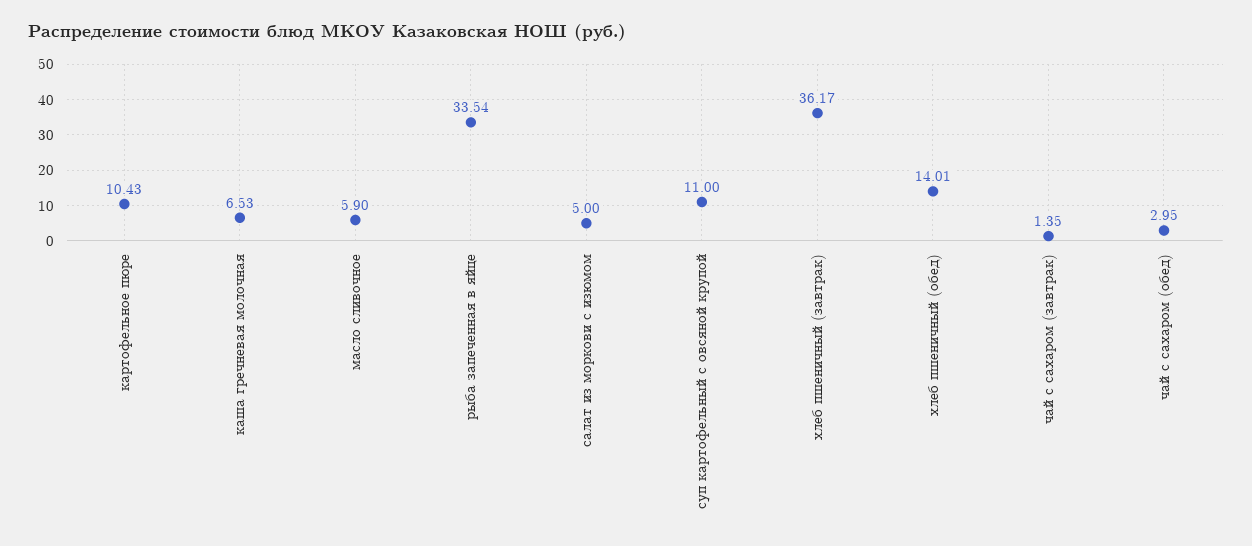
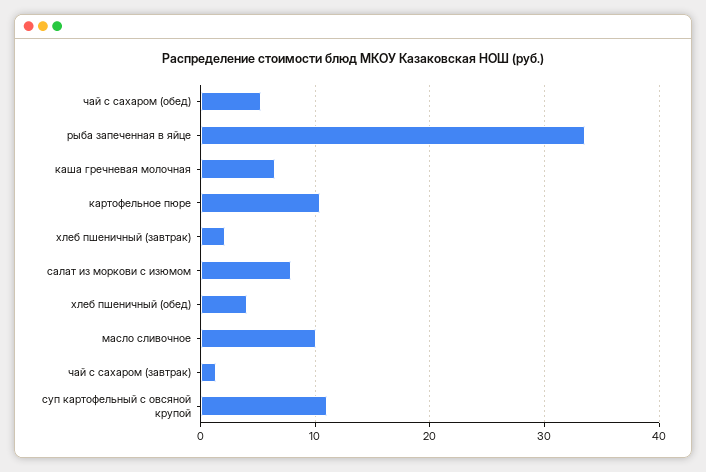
масло сливочное: 5.9 -> 10
салат из моркови с изюмом: 5 -> 8
хлеб пшеничный (завтрак): 36.17 -> 2
хлеб пшеничный (обед): 14.01 -> 4
чай с сахаром (обед): 2.95 -> 5

